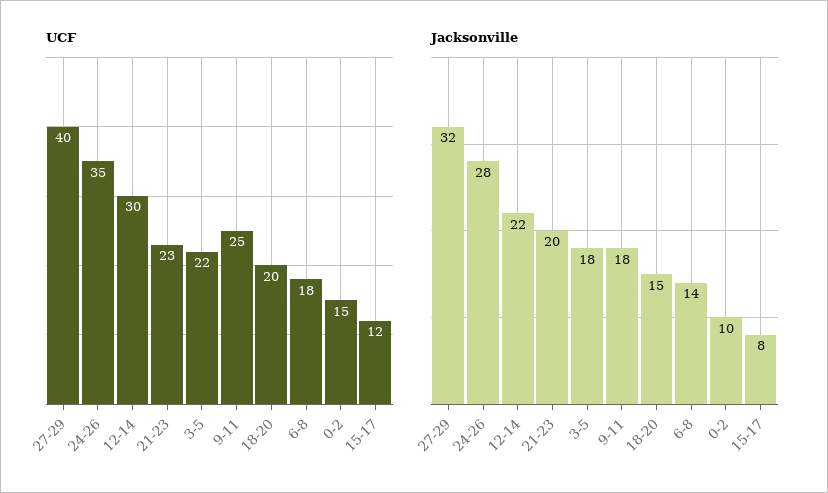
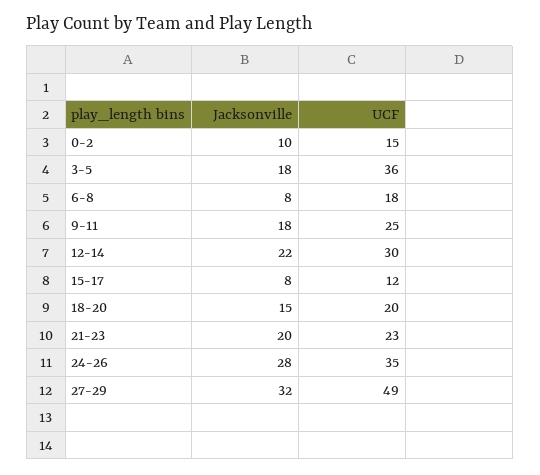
UCF, 27-29: 40 -> 49
UCF, 3-5: 22 -> 36
Jacksonville, 6-8: 14 -> 8

